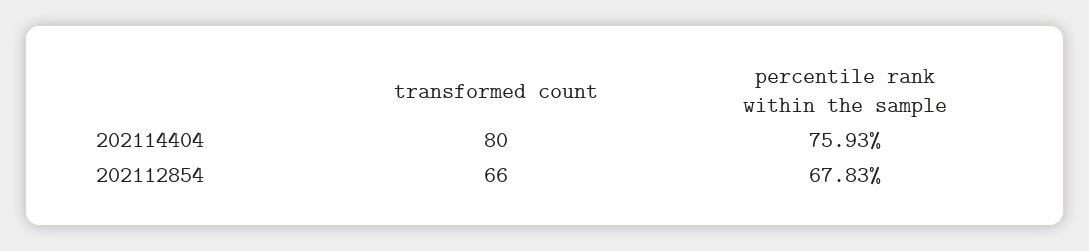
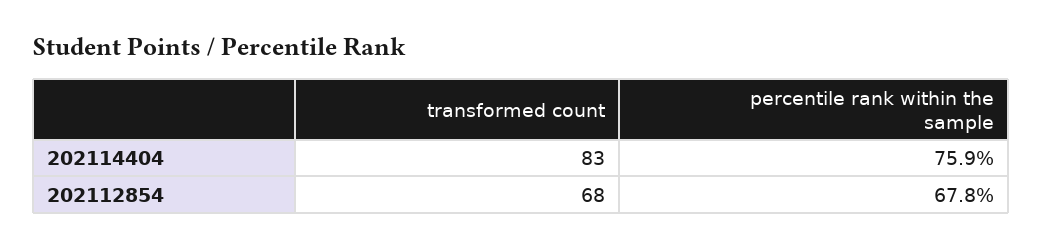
transformed count, 202114404: 80 -> 83
transformed count, 202112854: 66 -> 68

